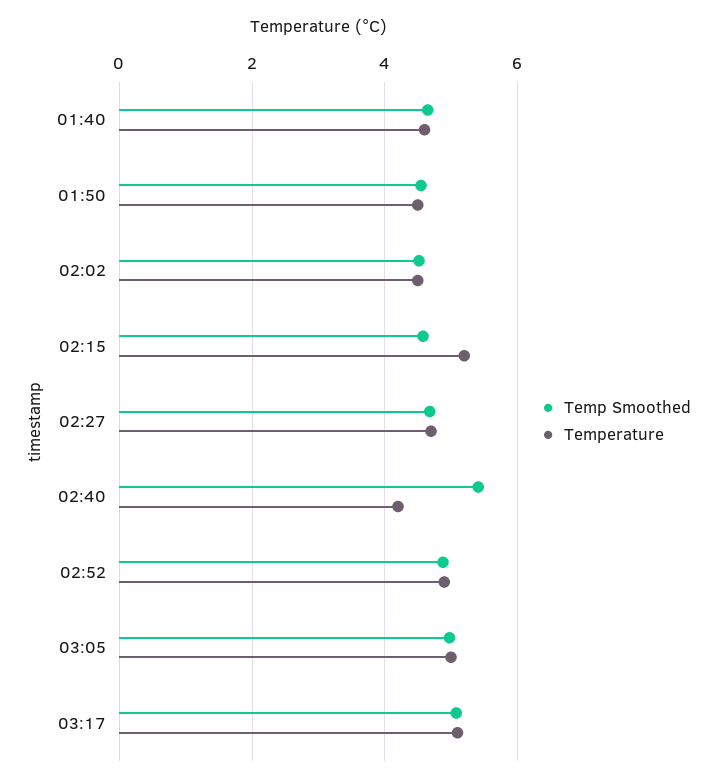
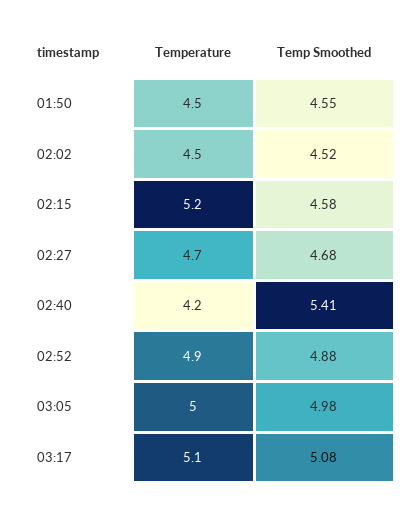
Temp Smoothed, 01:40: 4.6 -> none
Temperature, 01:40: 4.6 -> none

